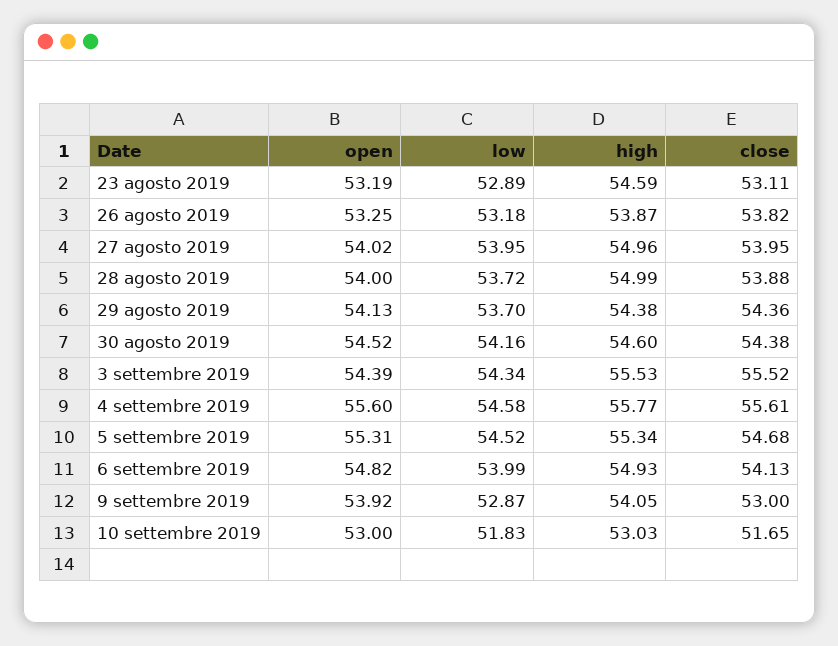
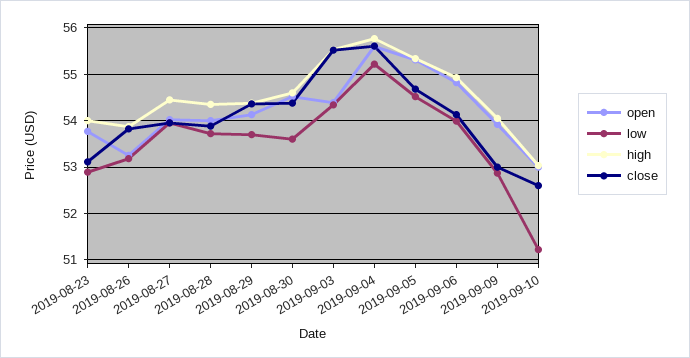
open, 23 agosto 2019: 53.19 -> 53.8
high, 23 agosto 2019: 54.59 -> 54
high, 27 agosto 2019: 54.96 -> 54.4
high, 28 agosto 2019: 54.99 -> 54.4
low, 30 agosto 2019: 54.16 -> 53.6
low, 4 settembre 2019: 54.58 -> 55.2
low, 10 settembre 2019: 51.83 -> 51.2
close, 10 settembre 2019: 51.65 -> 52.6

